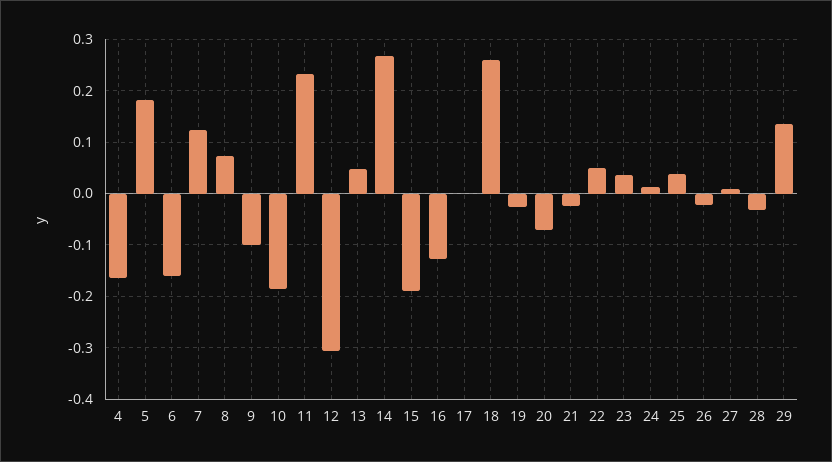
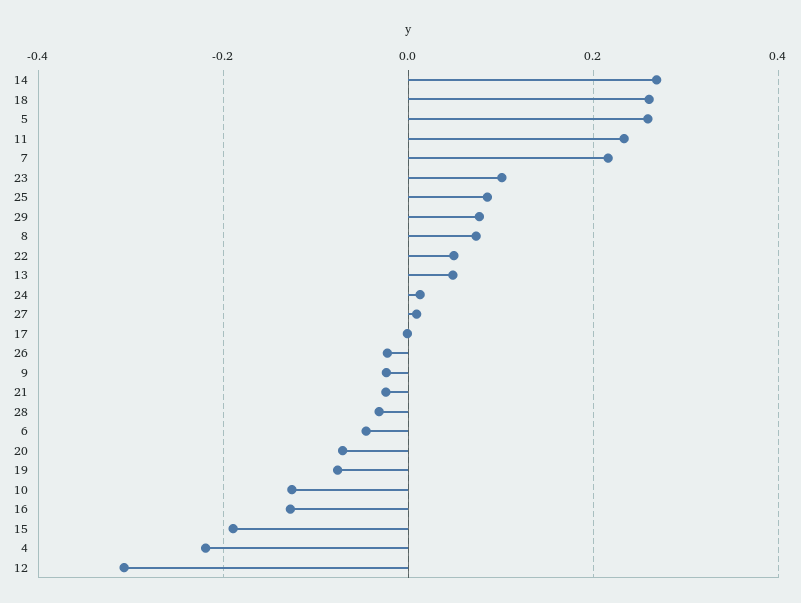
4: -0.16 -> -0.22
5: 0.18 -> 0.26
6: -0.16 -> -0.04
7: 0.12 -> 0.22
9: -0.1 -> -0.02
10: -0.18 -> -0.12
19: -0.02 -> -0.08
23: 0.04 -> 0.1
25: 0.04 -> 0.08
29: 0.14 -> 0.08

